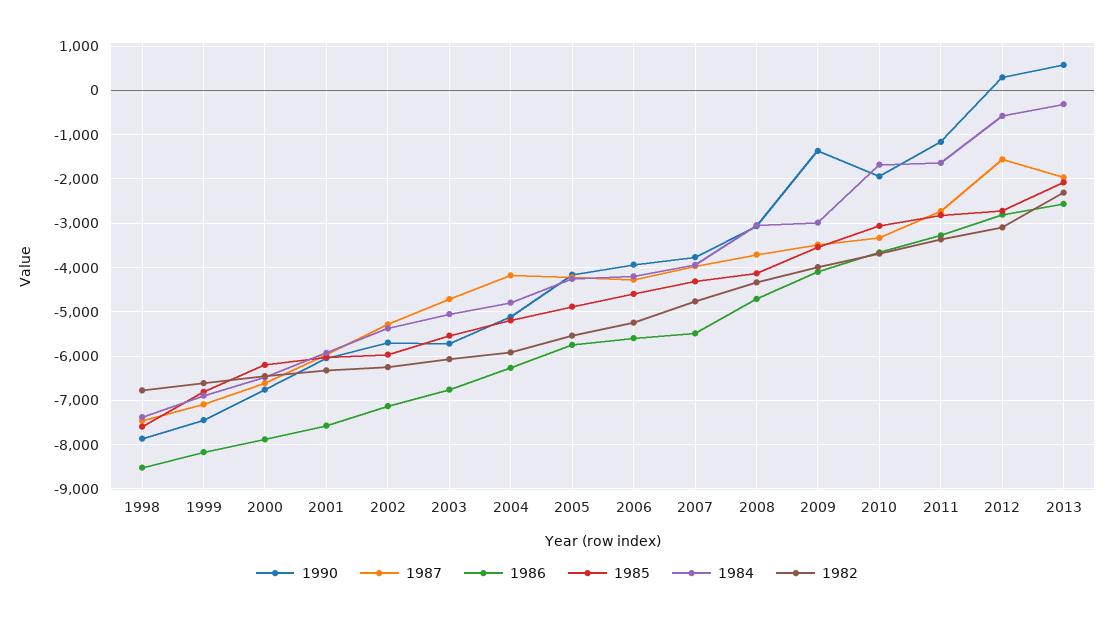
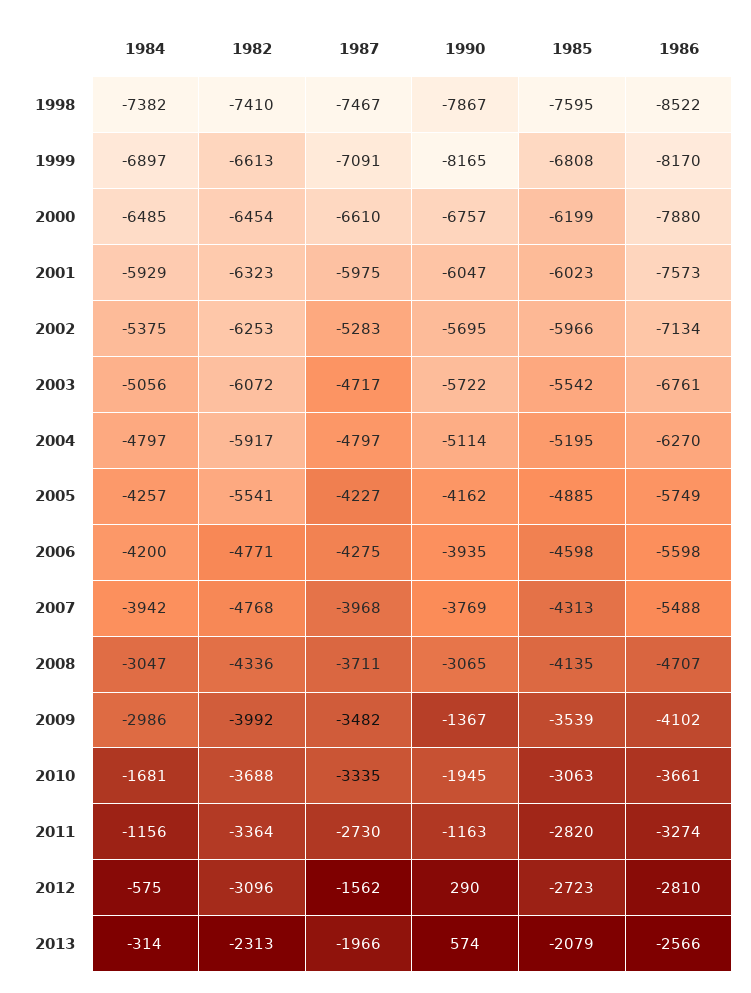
1982, 1998: -6800 -> -7410
1990, 1999: -7400 -> -8165
1987, 2004: -4200 -> -4797
1982, 2006: -5200 -> -4771
1984, 2011: -1600 -> -1156

